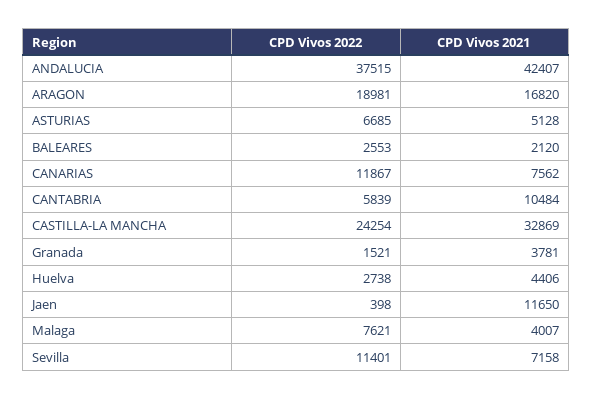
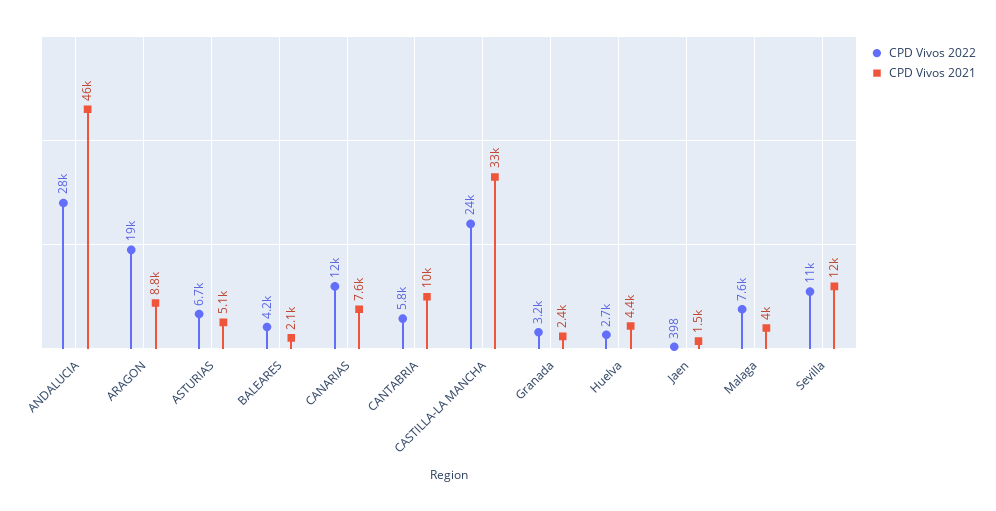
CPD Vivos 2022, ANDALUCIA: 37515 -> 28000
CPD Vivos 2021, ANDALUCIA: 42407 -> 46000
CPD Vivos 2021, ARAGON: 16820 -> 8800
CPD Vivos 2022, BALEARES: 2553 -> 4200
CPD Vivos 2022, Granada: 1521 -> 3200
CPD Vivos 2021, Granada: 3781 -> 2400
CPD Vivos 2021, Jaen: 11650 -> 1500
CPD Vivos 2021, Sevilla: 7158 -> 12000

